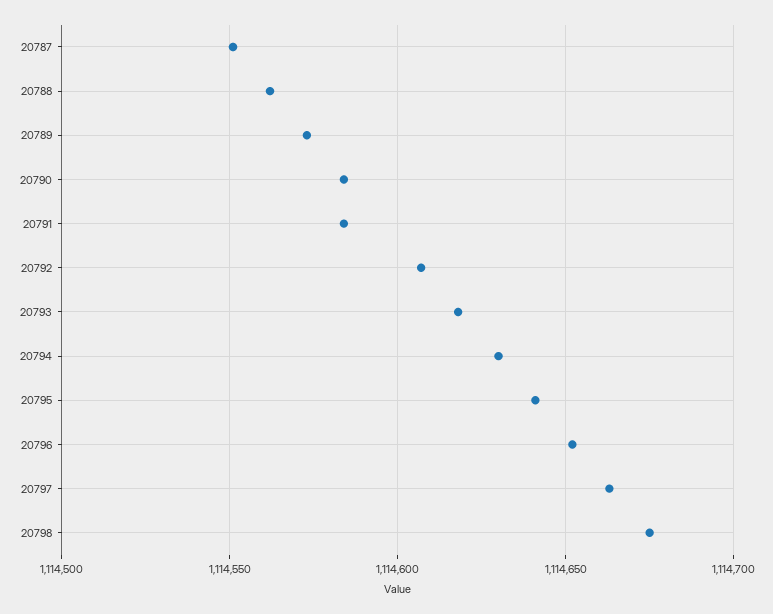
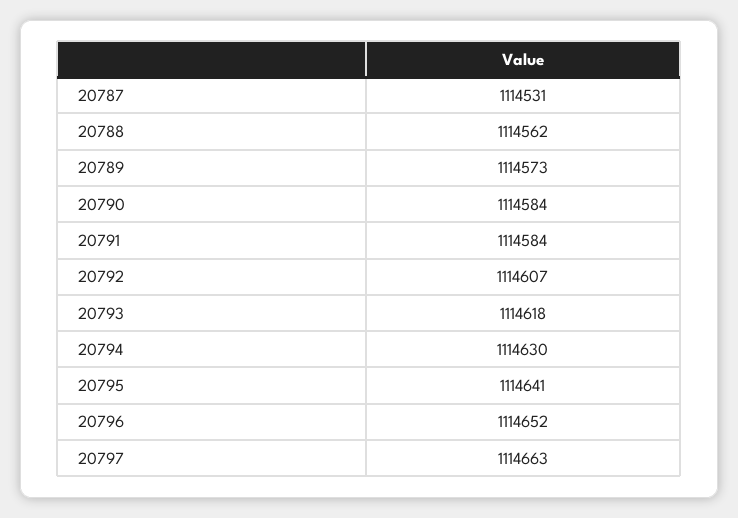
20787: 1114550 -> 1114531
20798: 1114675 -> none

